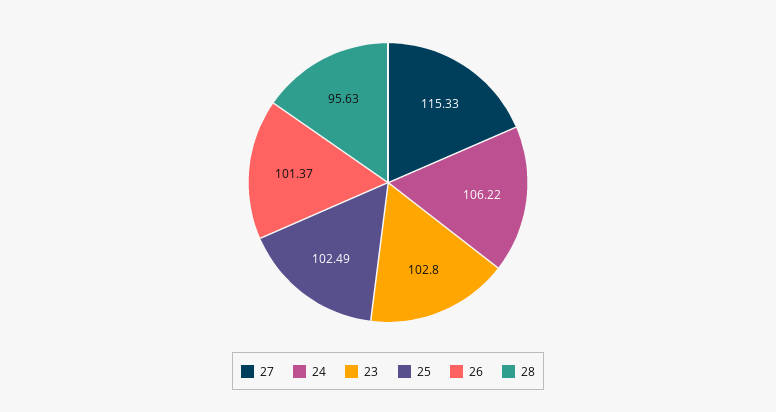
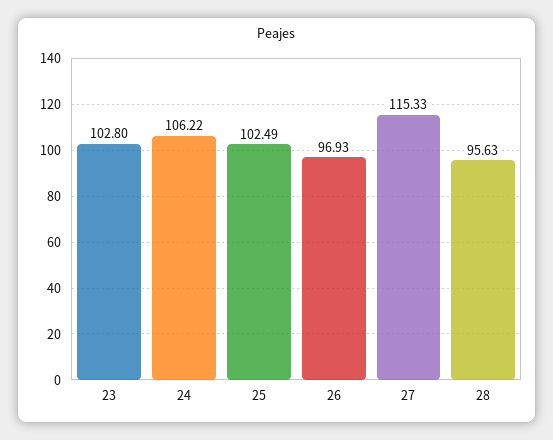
26: 101.37 -> 96.93

